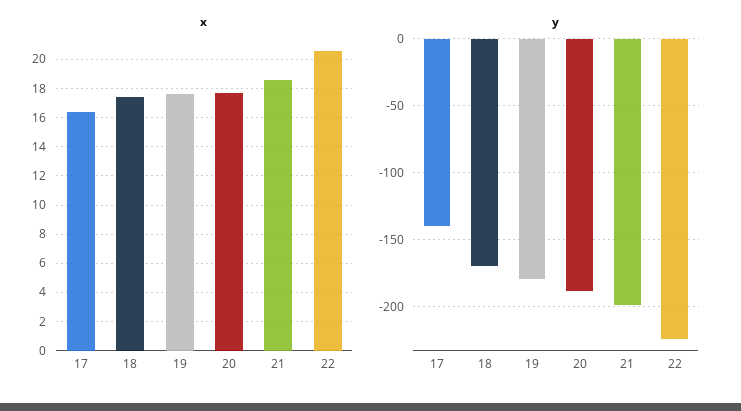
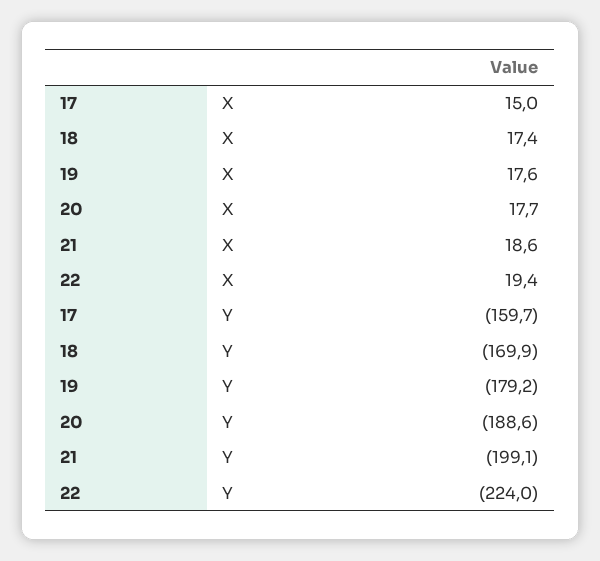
x, 17: 16.5 -> 15
x, 22: 20.5 -> 19.4
y, 17: -140 -> -159.7

